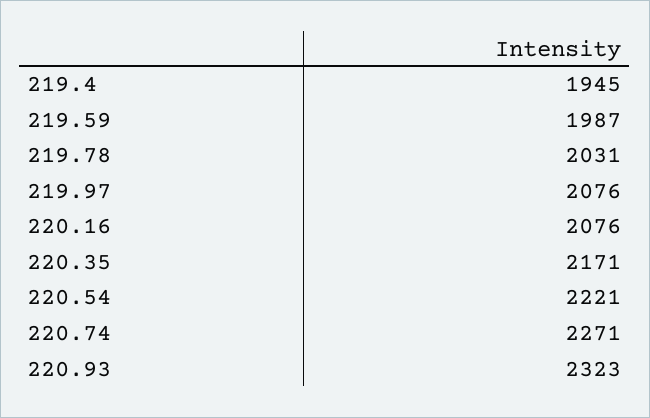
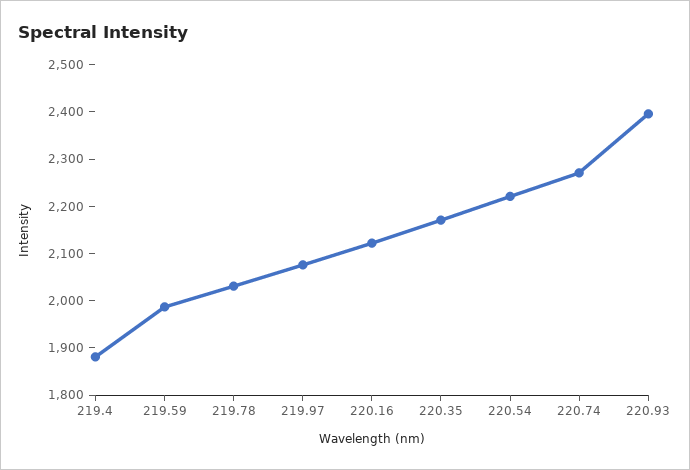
219.4: 1945 -> 1880
220.16: 2076 -> 2120
220.93: 2323 -> 2400

